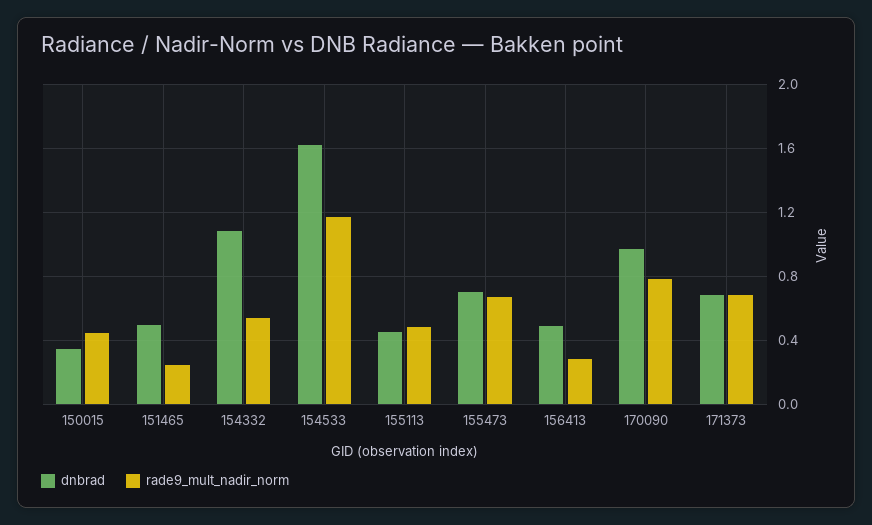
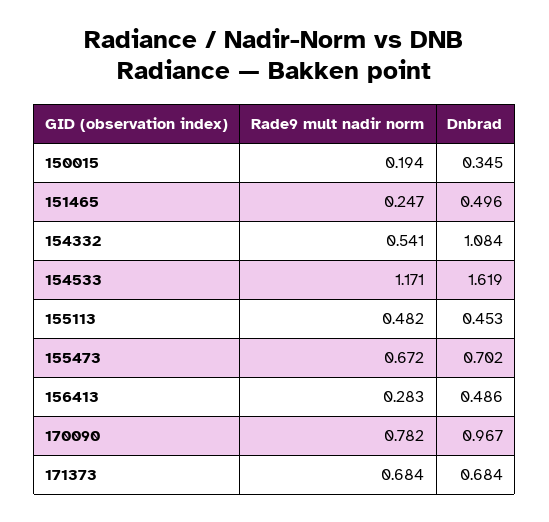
rade9_mult_nadir_norm, 150015: 0.45 -> 0.194

